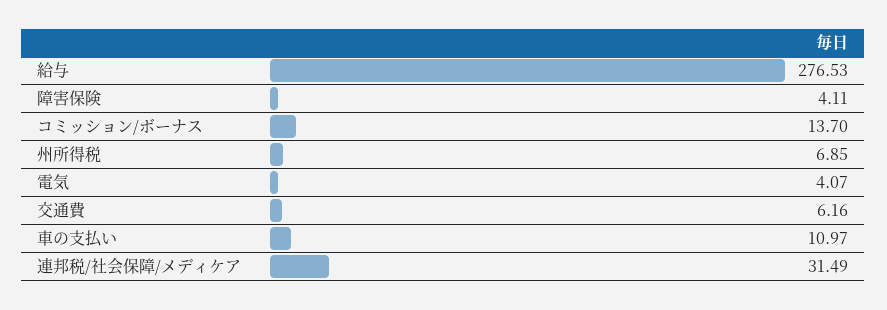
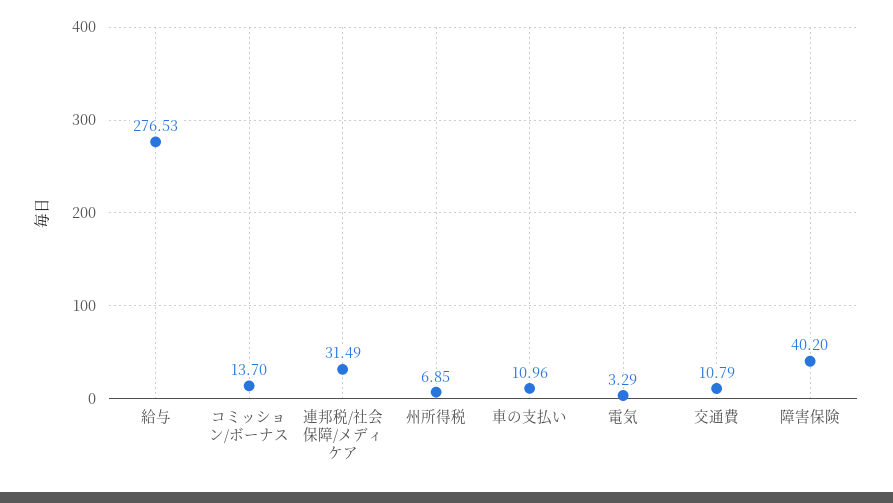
障害保険: 4.11 -> 40.2
電気: 4.07 -> 3.29
交通費: 6.16 -> 10.79
車の支払い: 10.97 -> 10.96

